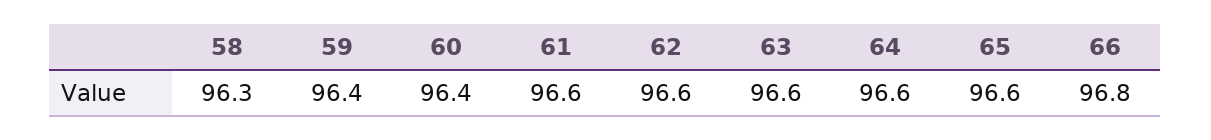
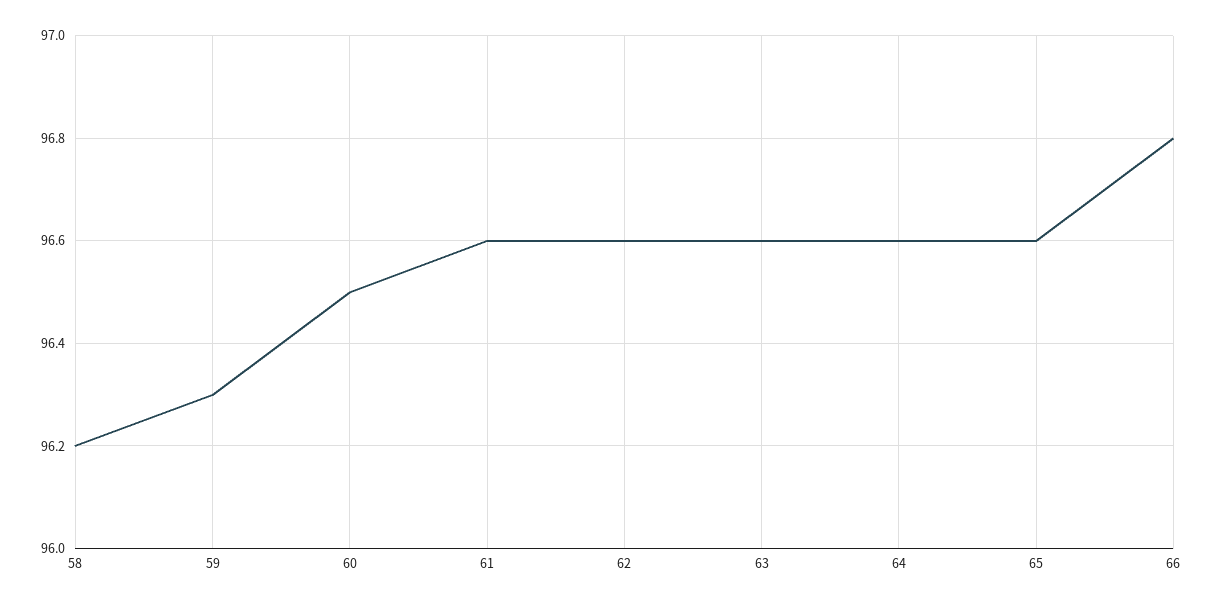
58: 96.3 -> 96.2
59: 96.4 -> 96.3
60: 96.4 -> 96.5

